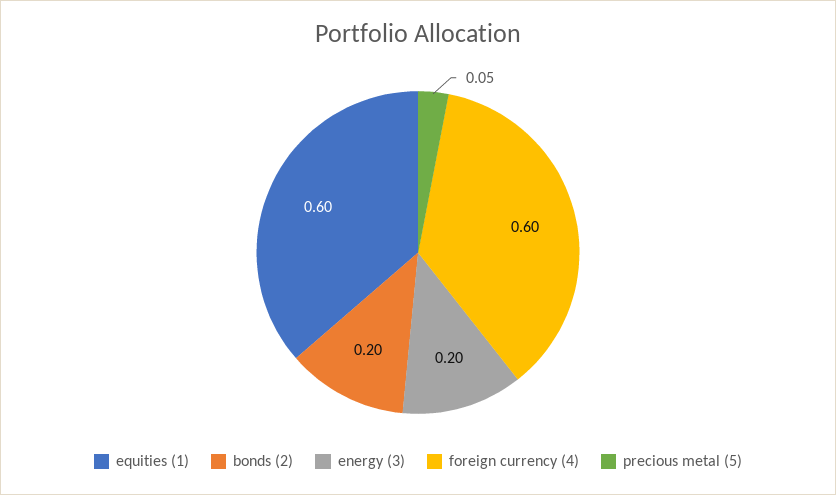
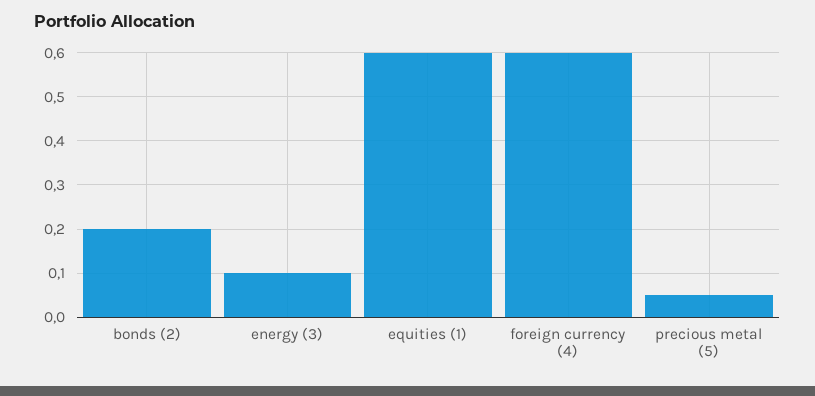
energy (3): 0.2 -> 0.1

